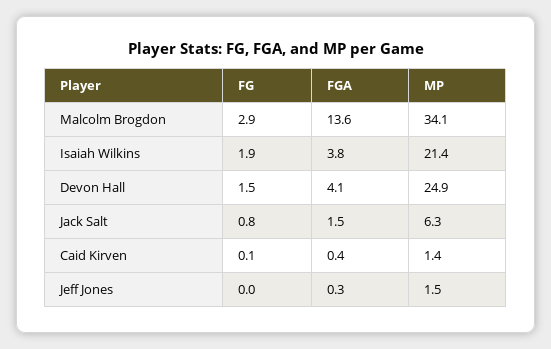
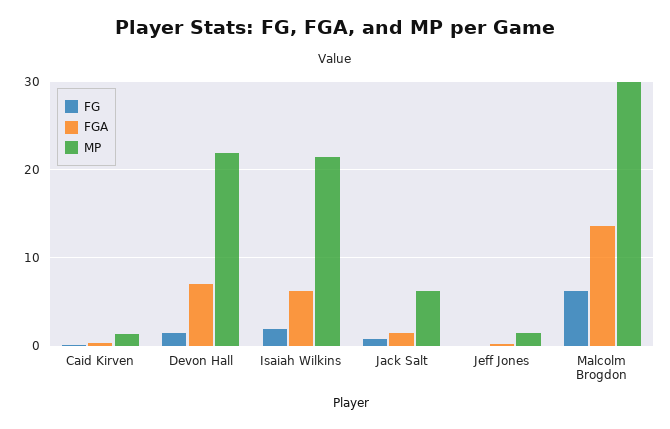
FG, Malcolm Brogdon: 2.9 -> 6
MP, Malcolm Brogdon: 34.1 -> 30
FGA, Isaiah Wilkins: 3.8 -> 6
FGA, Devon Hall: 4.1 -> 7
MP, Devon Hall: 24.9 -> 22

